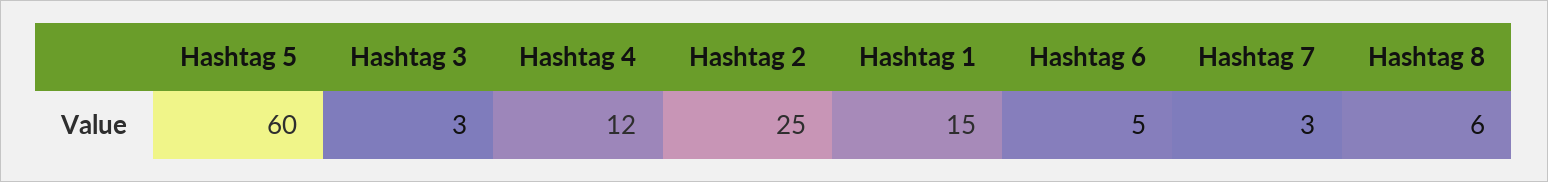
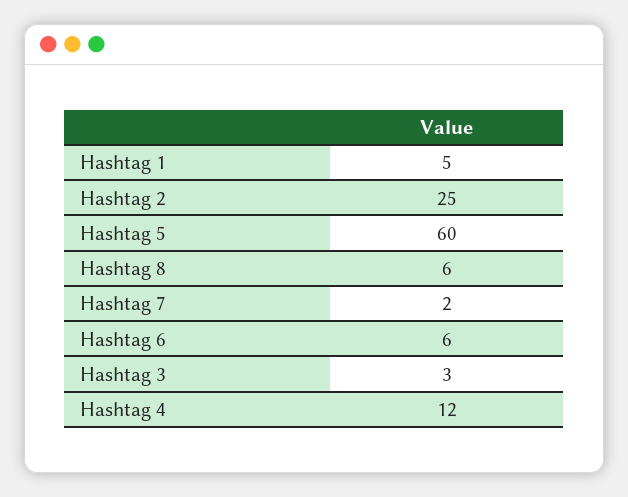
Hashtag 1: 15 -> 5
Hashtag 6: 5 -> 6
Hashtag 7: 3 -> 2

